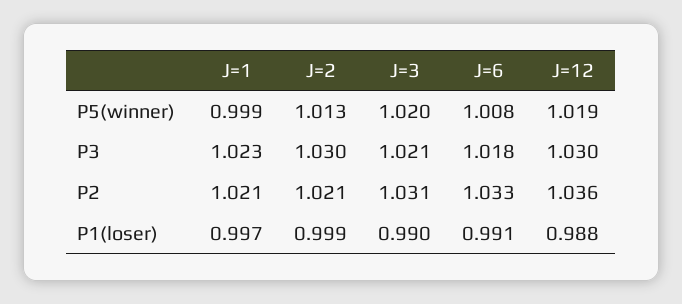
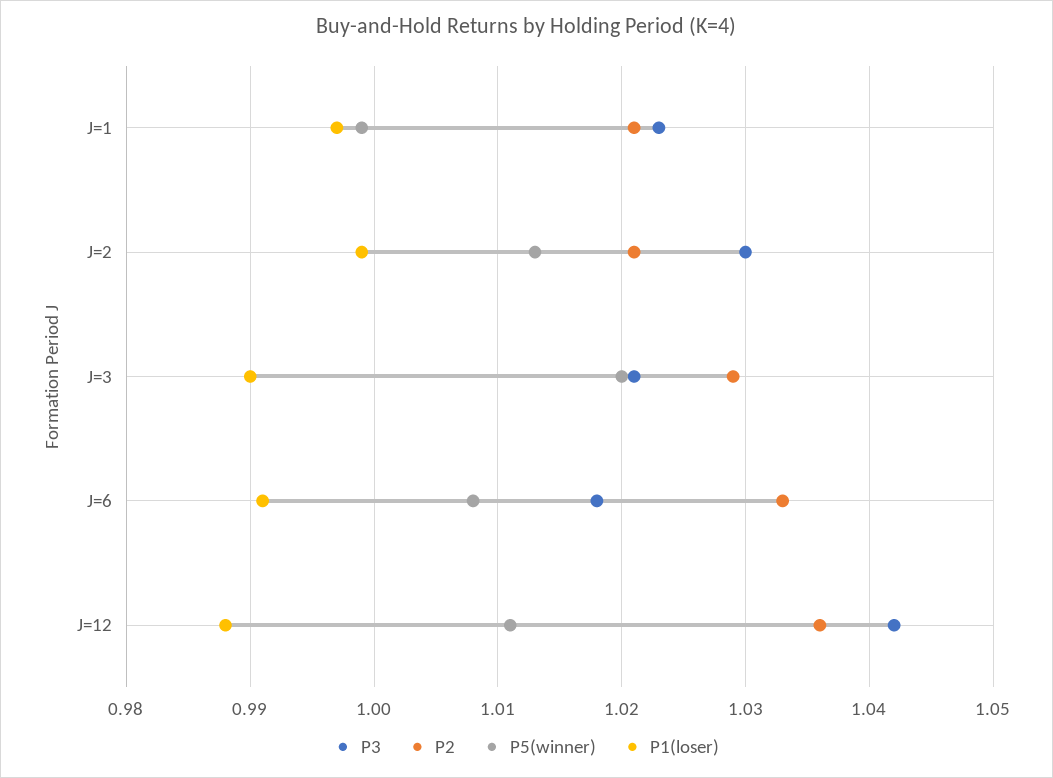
P5(winner), J=12: 1.019 -> 1.011
P3, J=12: 1.03 -> 1.042
P2, J=3: 1.031 -> 1.029

